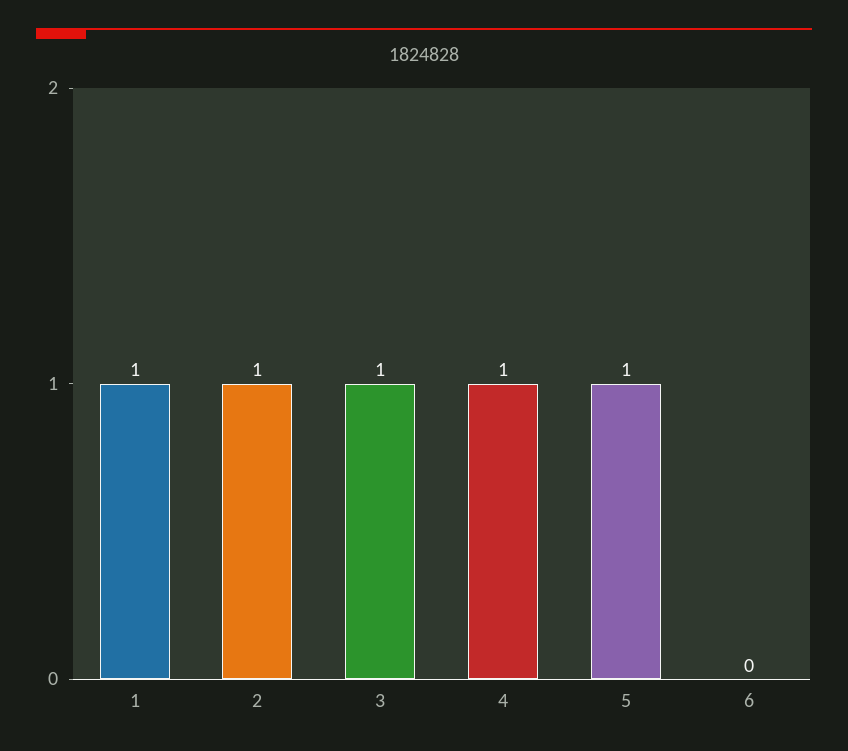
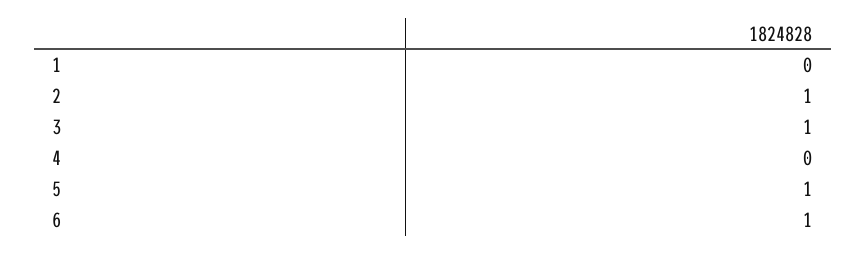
1: 1 -> 0
4: 1 -> 0
6: 0 -> 1

